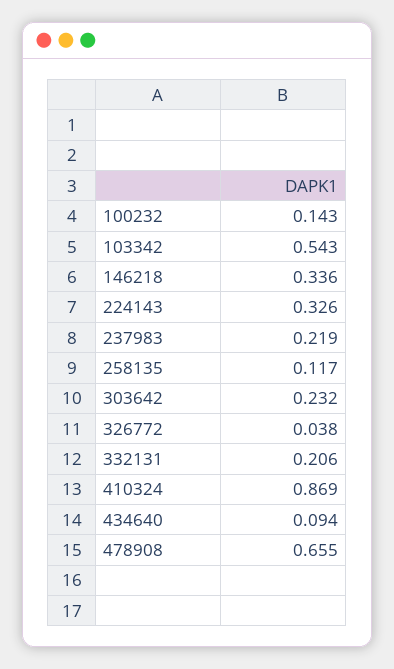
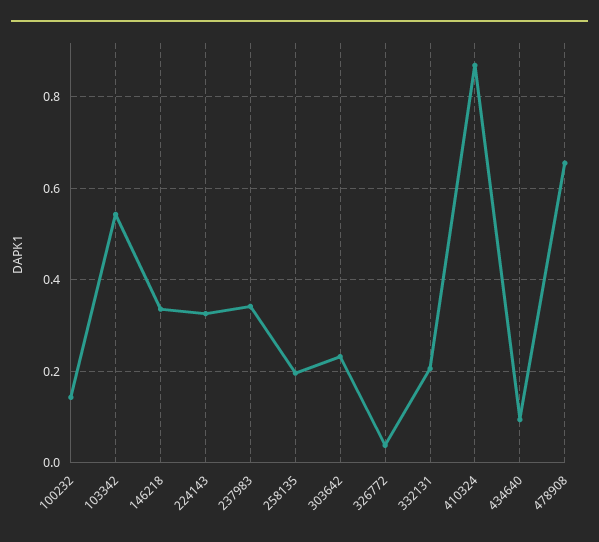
237983: 0.219 -> 0.34
258135: 0.117 -> 0.2

